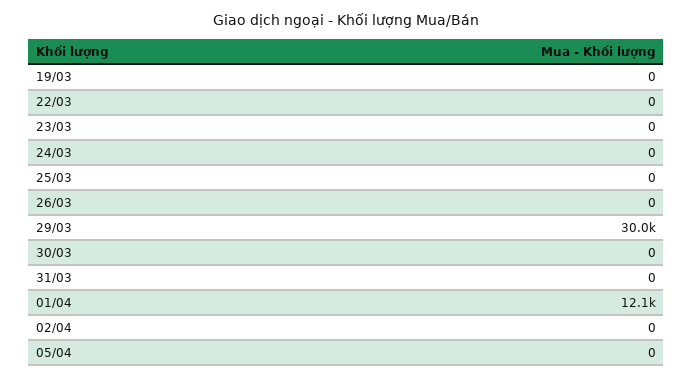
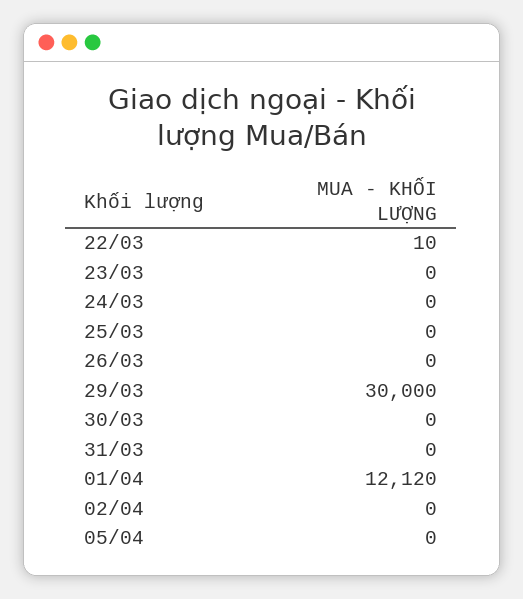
19/03: 0 -> none
22/03: 0 -> 10

